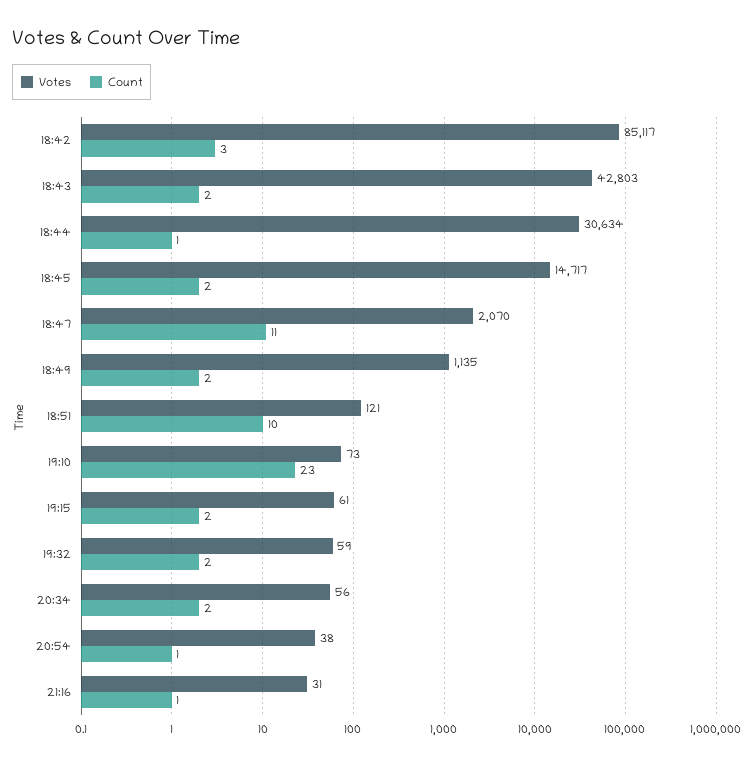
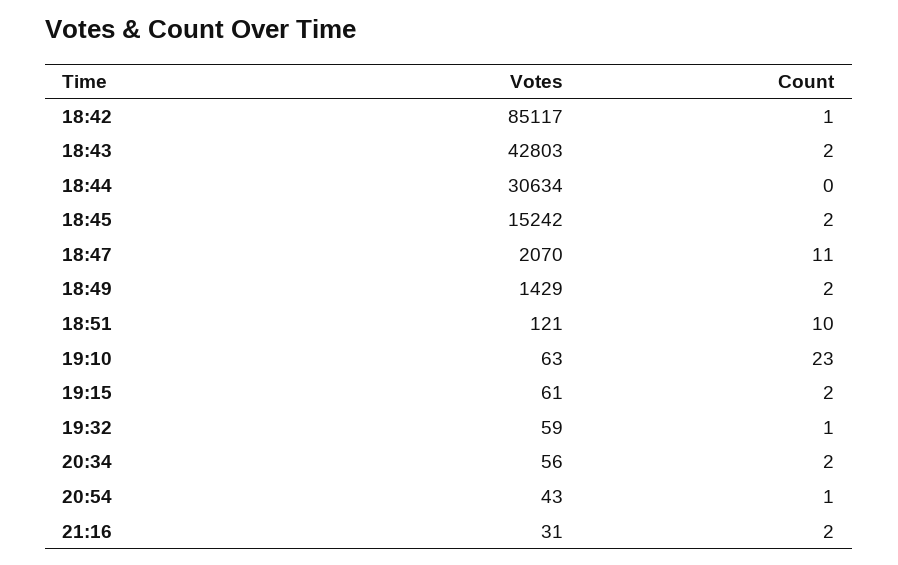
Count, 18:42: 3 -> 1
Count, 18:44: 1 -> 0
Votes, 18:45: 14717 -> 15242
Votes, 18:49: 1135 -> 1429
Votes, 19:10: 73 -> 63
Count, 19:32: 2 -> 1
Votes, 20:54: 38 -> 43
Count, 21:16: 1 -> 2

